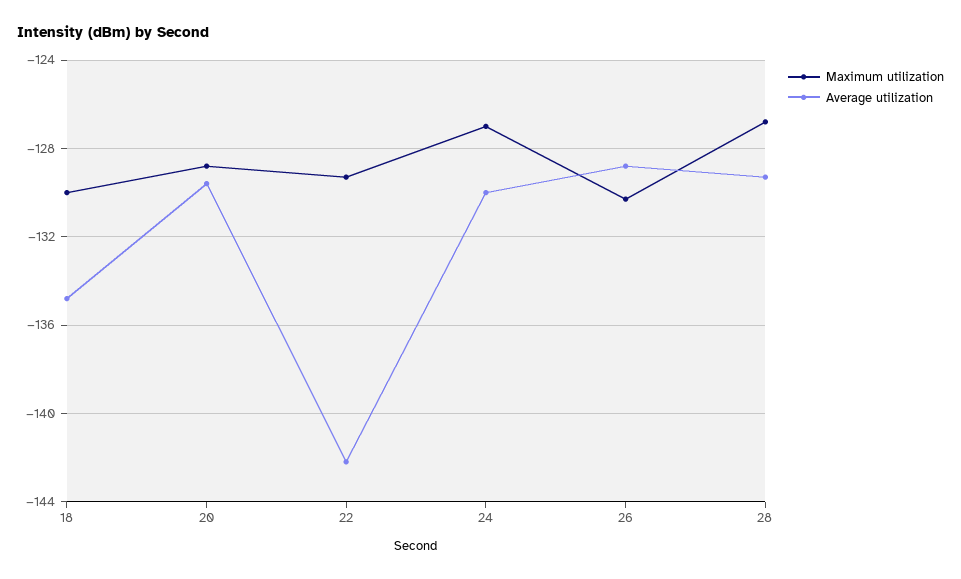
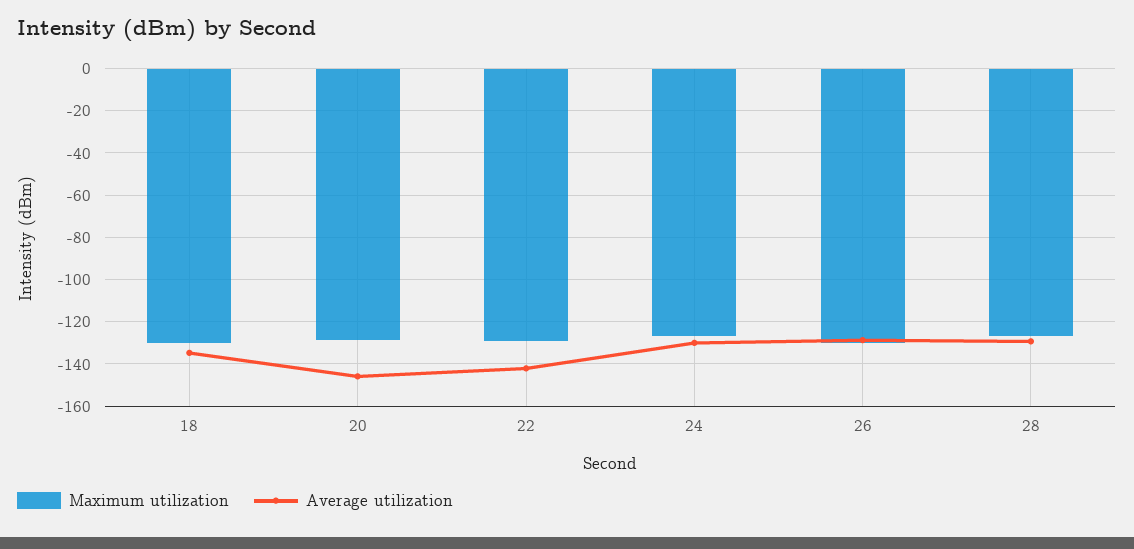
Average utilization, 20: -129.5 -> -145

